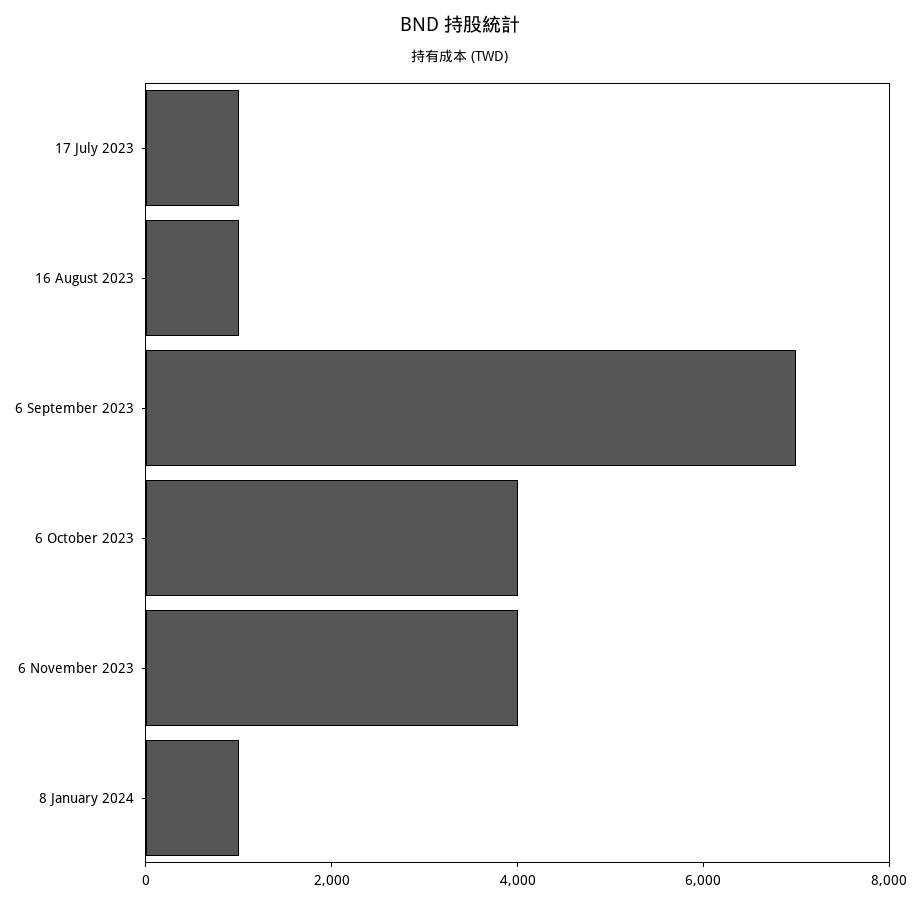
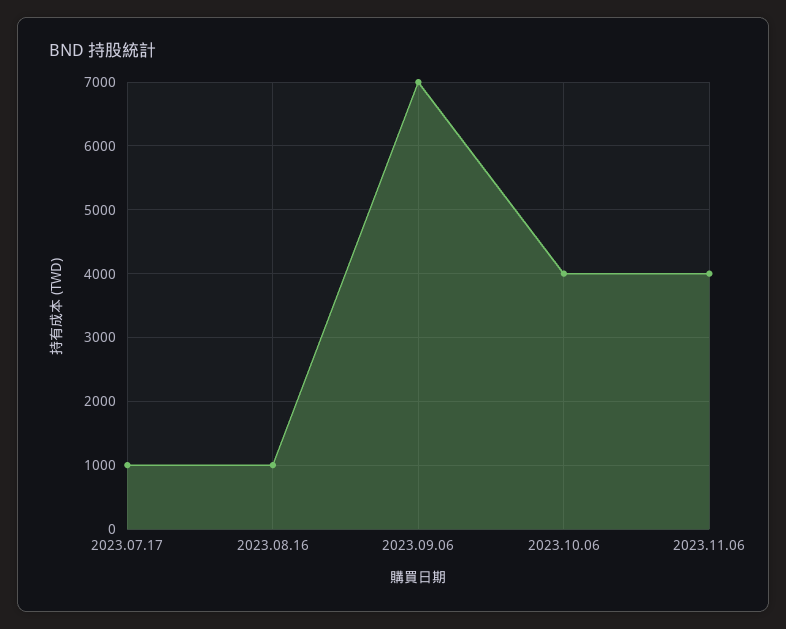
8 January 2024: 1000 -> none

